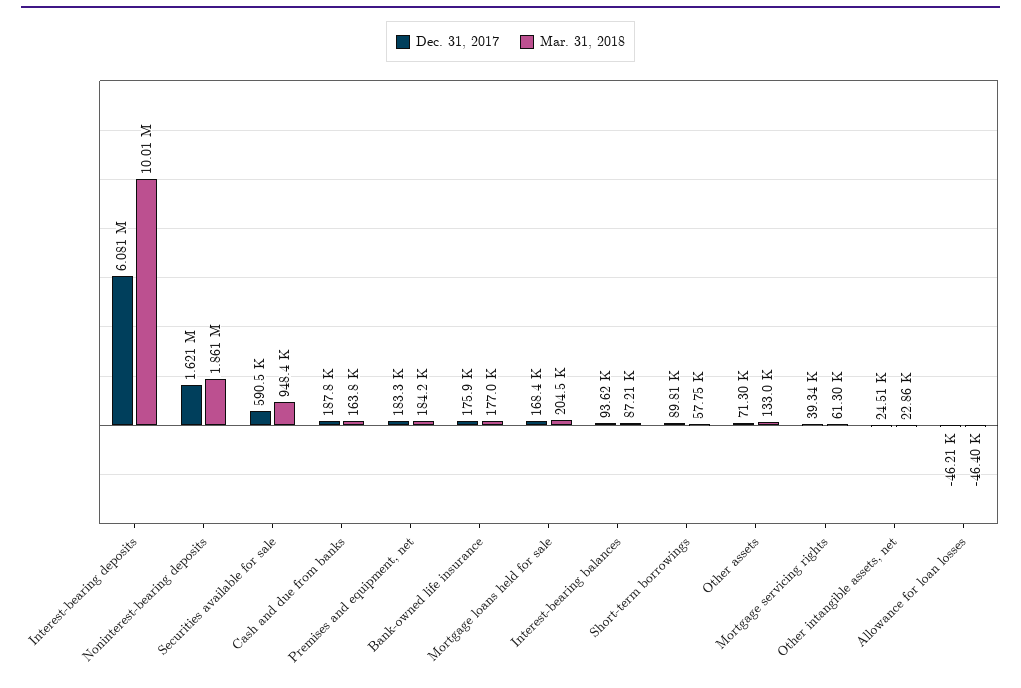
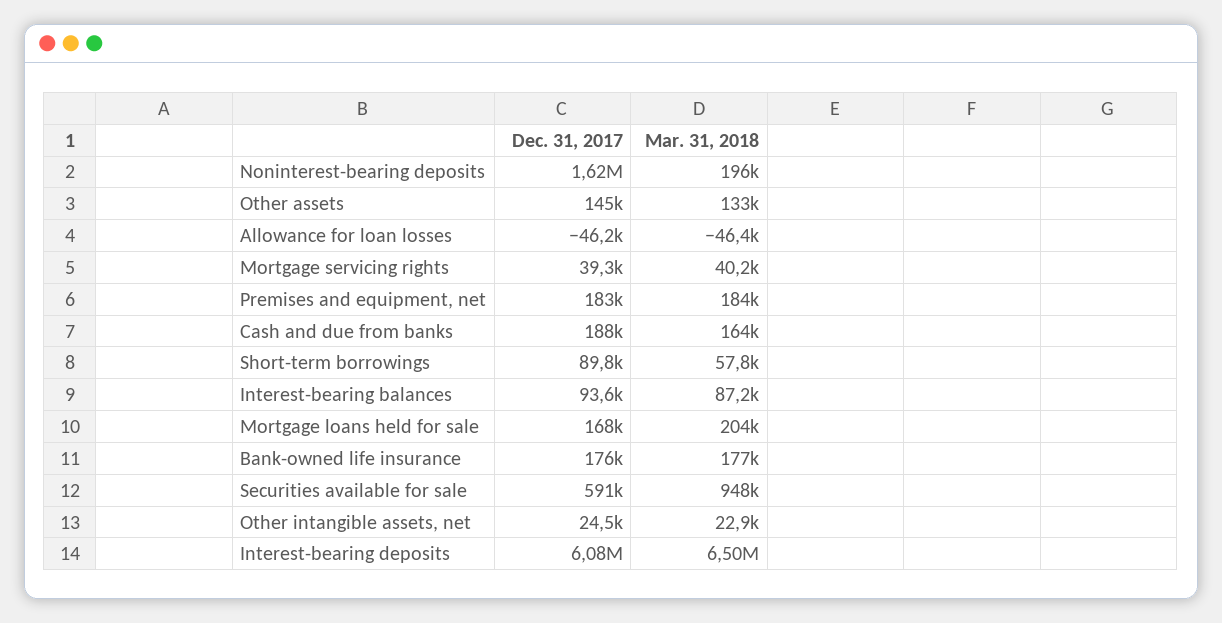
Mar. 31, 2018, Interest-bearing deposits: 10010000 -> 6500000
Mar. 31, 2018, Noninterest-bearing deposits: 1861000 -> 196000
Dec. 31, 2017, Other assets: 71300 -> 145000
Mar. 31, 2018, Mortgage servicing rights: 61300 -> 40200

